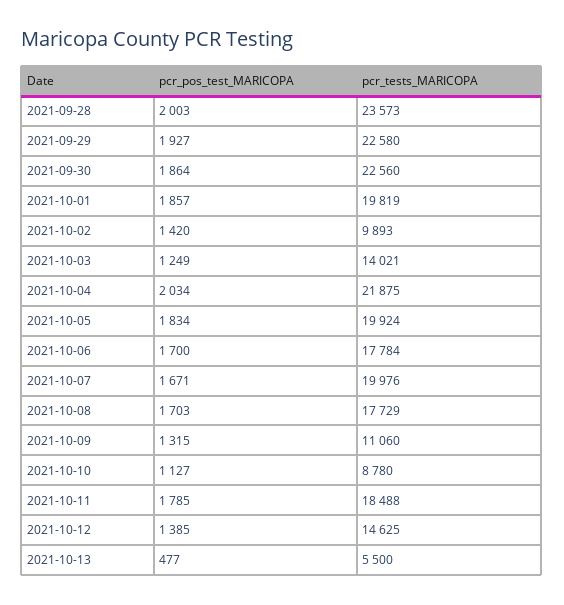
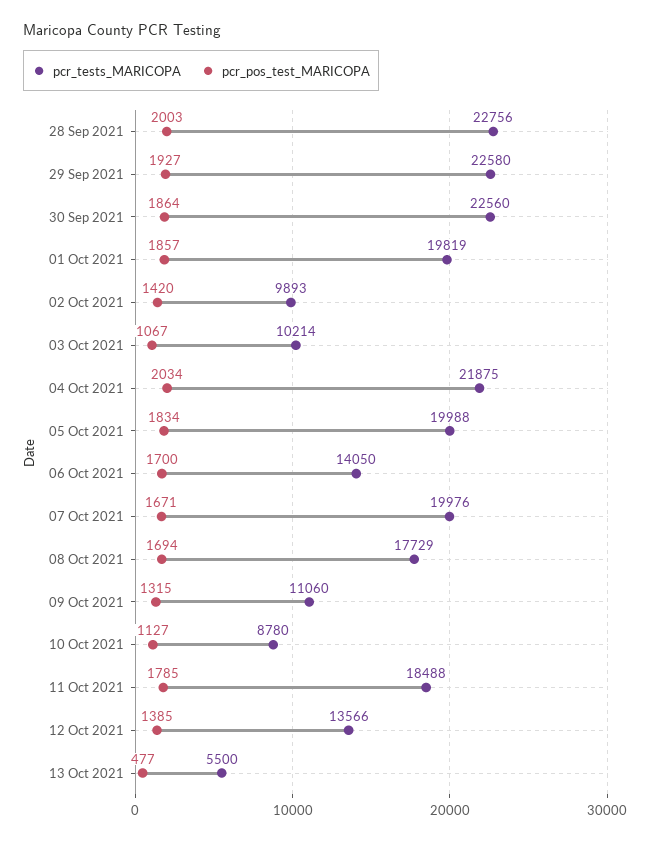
pcr_tests_MARICOPA, 2021-09-28: 23573 -> 22756
pcr_pos_test_MARICOPA, 2021-10-03: 1249 -> 1067
pcr_tests_MARICOPA, 2021-10-03: 14021 -> 10214
pcr_tests_MARICOPA, 2021-10-05: 19924 -> 19988
pcr_tests_MARICOPA, 2021-10-06: 17784 -> 14050
pcr_pos_test_MARICOPA, 2021-10-08: 1703 -> 1694
pcr_tests_MARICOPA, 2021-10-12: 14625 -> 13566

